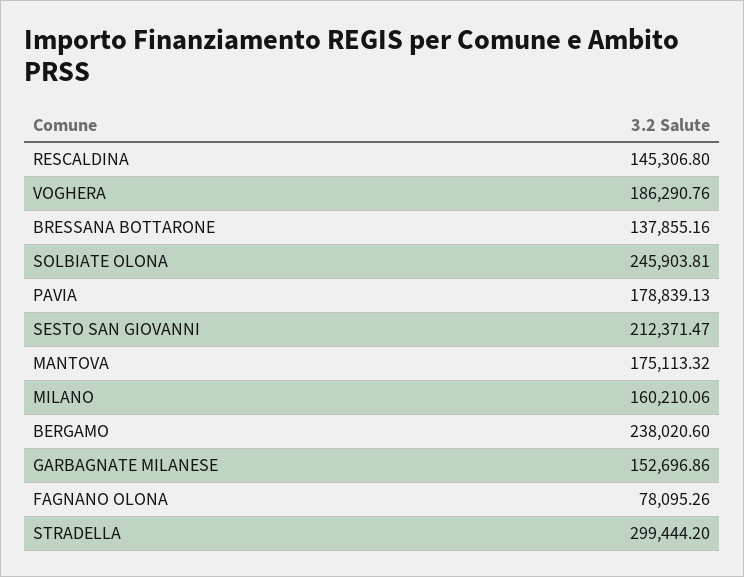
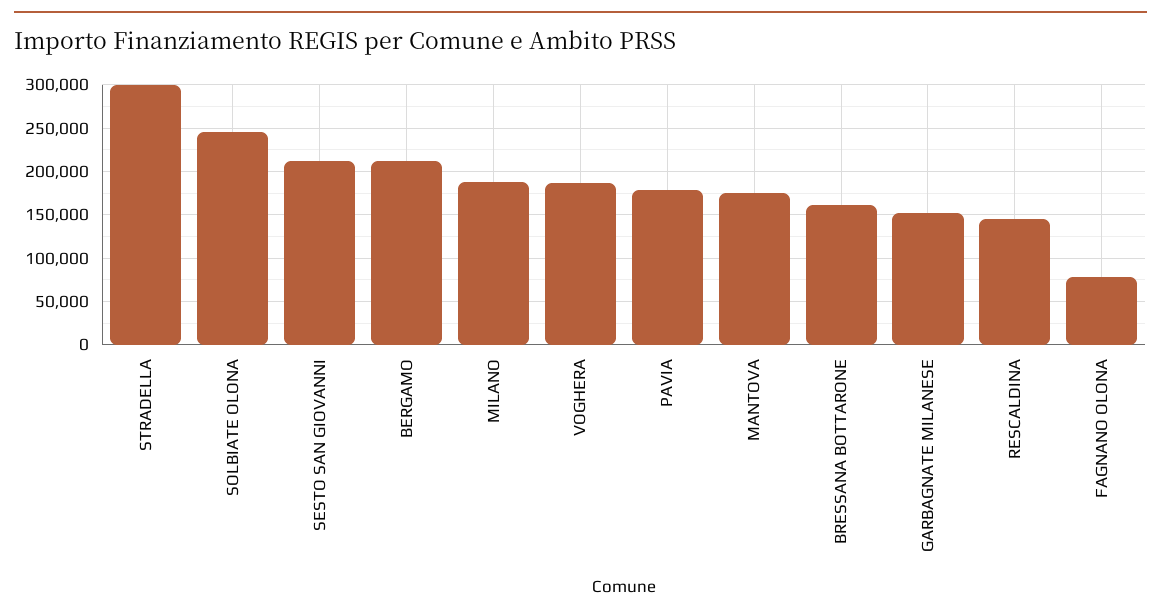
BRESSANA BOTTARONE: 137855.16 -> 160000
MILANO: 160210.06 -> 190000
BERGAMO: 238020.6 -> 210000

